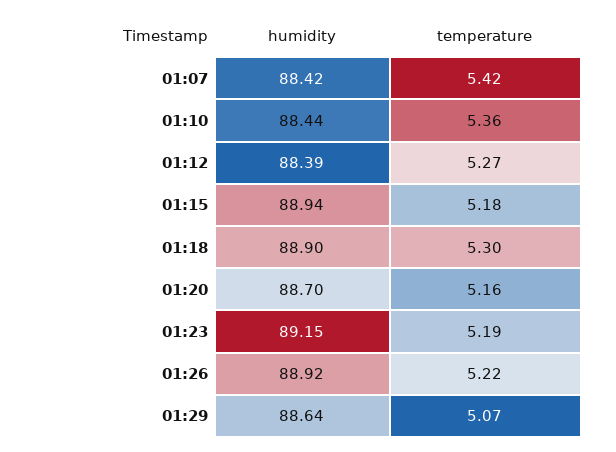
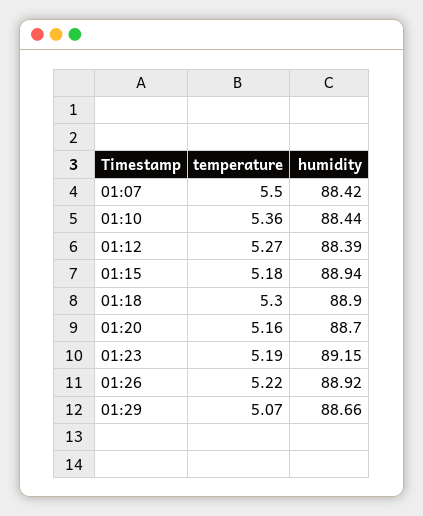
temperature, 01:07: 5.42 -> 5.5
humidity, 01:29: 88.64 -> 88.66

